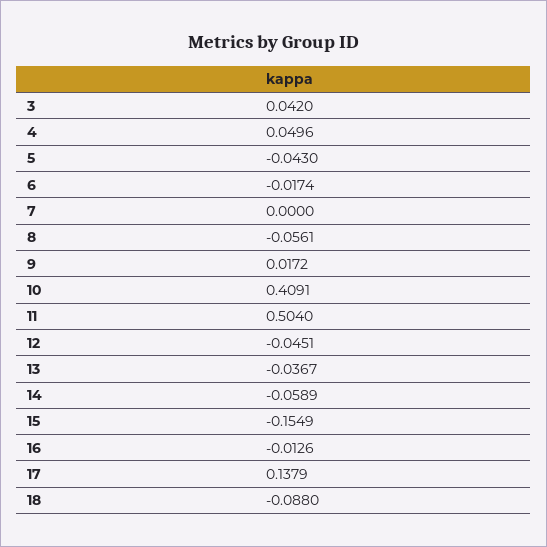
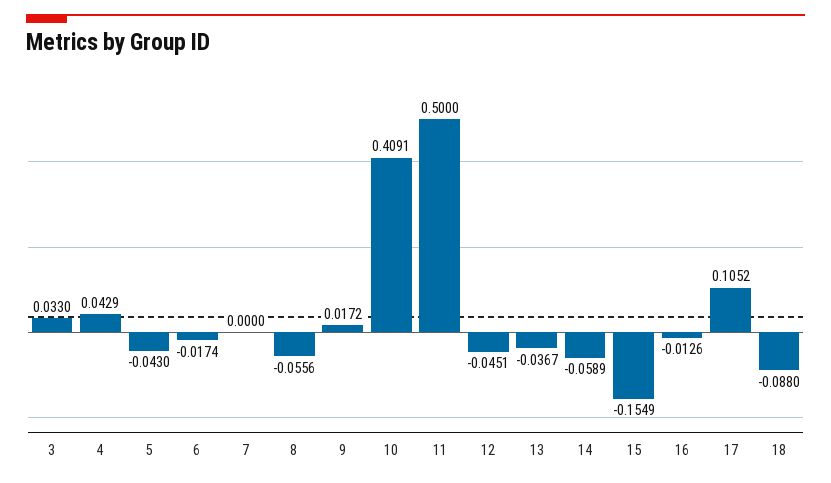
3: 0.042 -> 0.033
4: 0.0496 -> 0.0429
8: -0.0561 -> -0.0556
11: 0.504 -> 0.5
17: 0.1379 -> 0.1052

